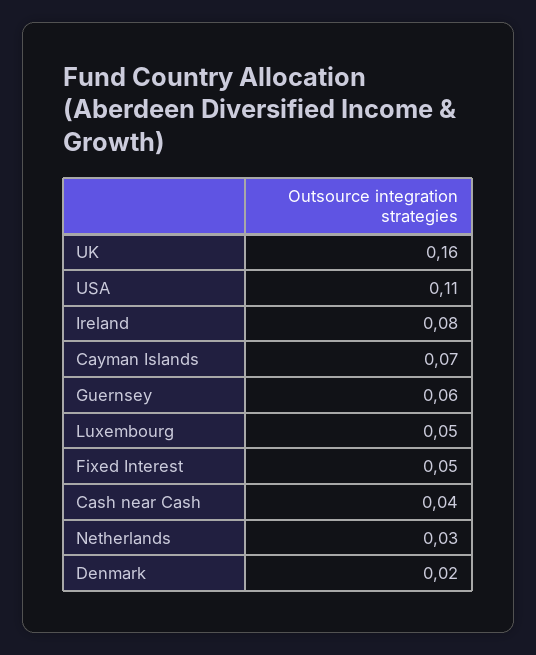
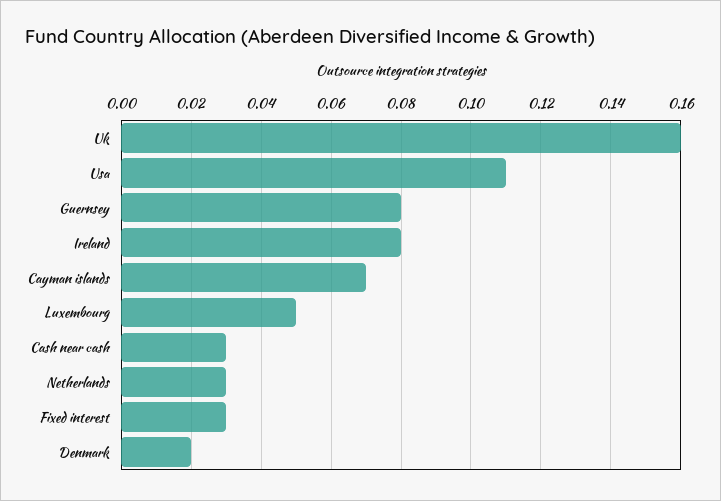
Guernsey: 0.06 -> 0.08
Fixed Interest: 0.05 -> 0.03
Cash near Cash: 0.04 -> 0.03

